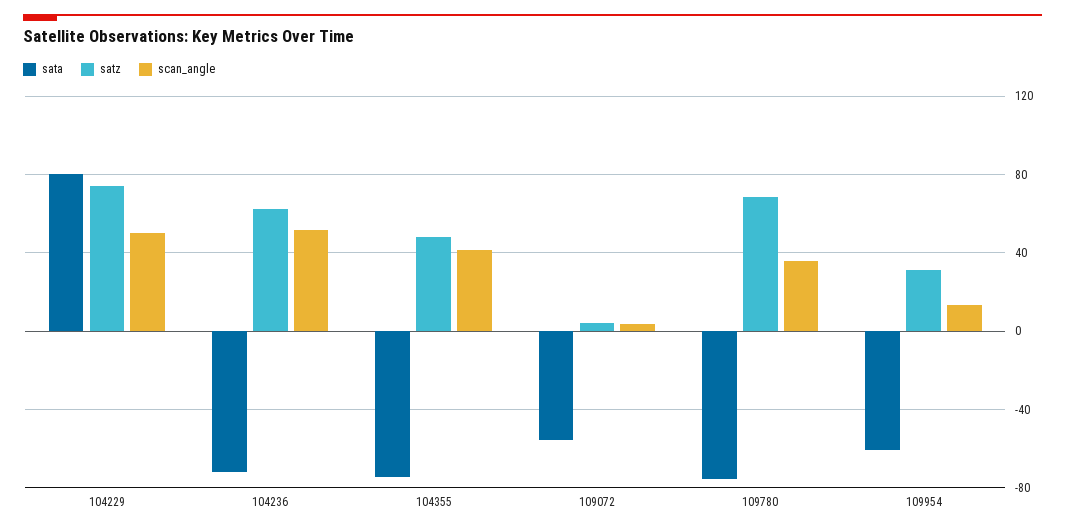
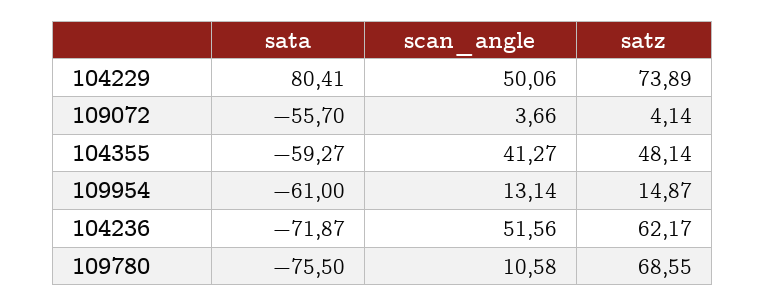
sata, 104355: -75 -> -59.27
scan_angle, 109780: 35 -> 10.58
satz, 109954: 30 -> 14.87

